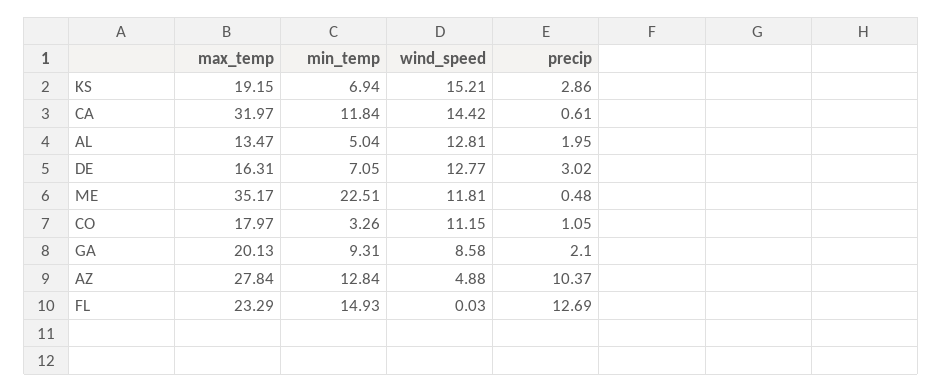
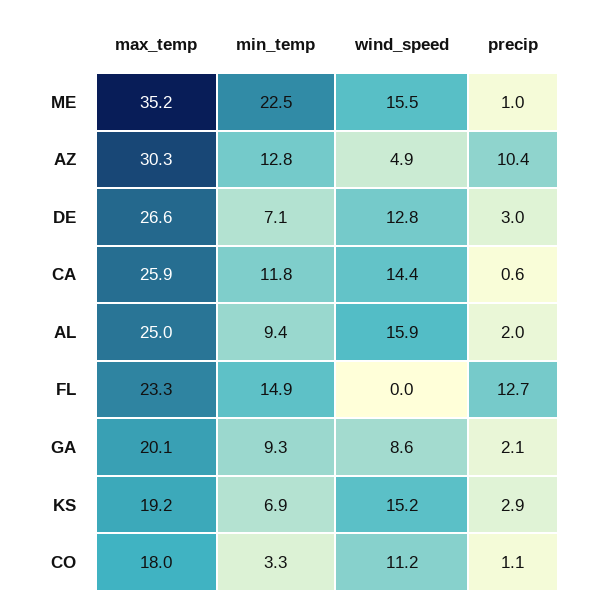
max_temp, CA: 31.97 -> 25.9
max_temp, AL: 13.47 -> 25
min_temp, AL: 5.04 -> 9.4
wind_speed, AL: 12.81 -> 15.9
max_temp, DE: 16.31 -> 26.6
wind_speed, ME: 11.81 -> 15.5
precip, ME: 0.48 -> 1
max_temp, AZ: 27.84 -> 30.3

